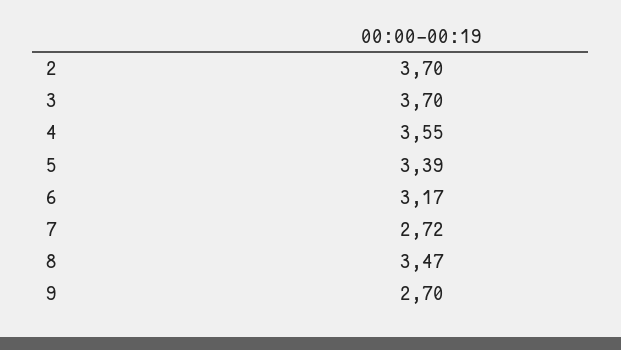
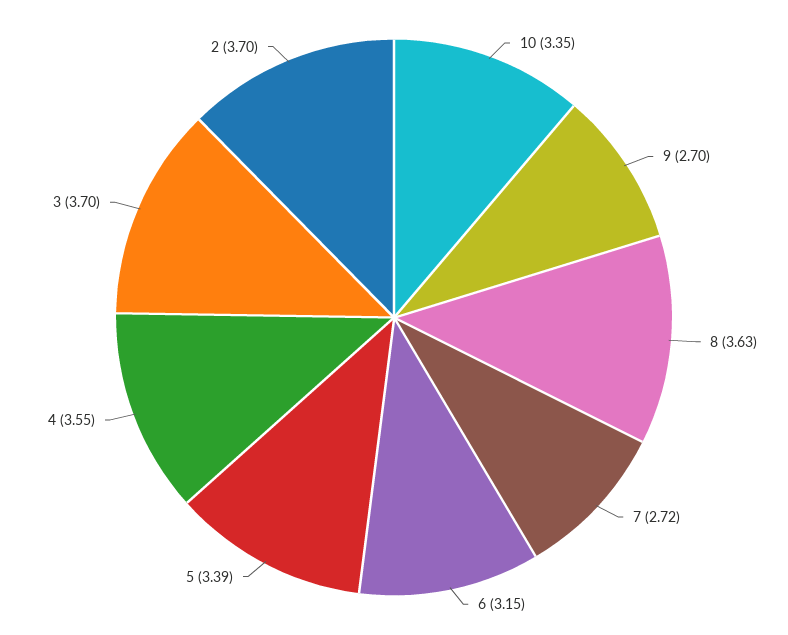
6: 3.17 -> 3.15
8: 3.47 -> 3.63
10: none -> 3.35

